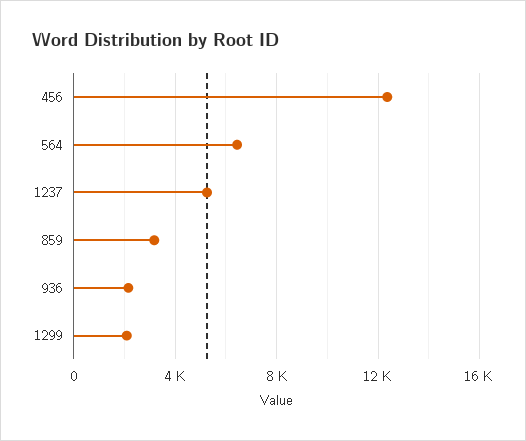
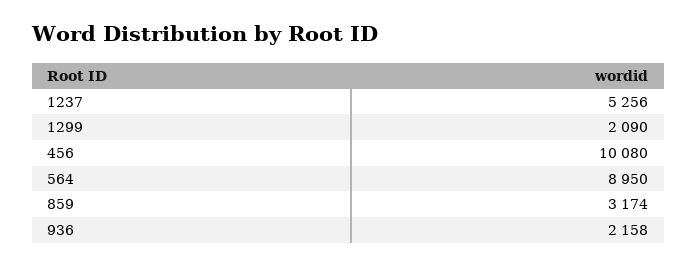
456: 12500 -> 10080
564: 6500 -> 8950

